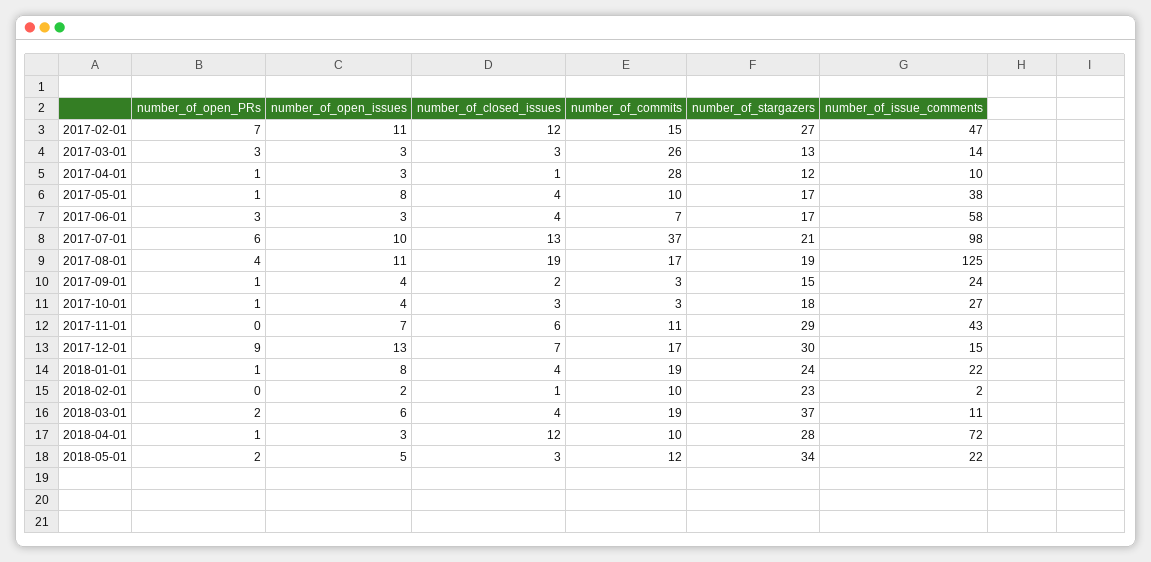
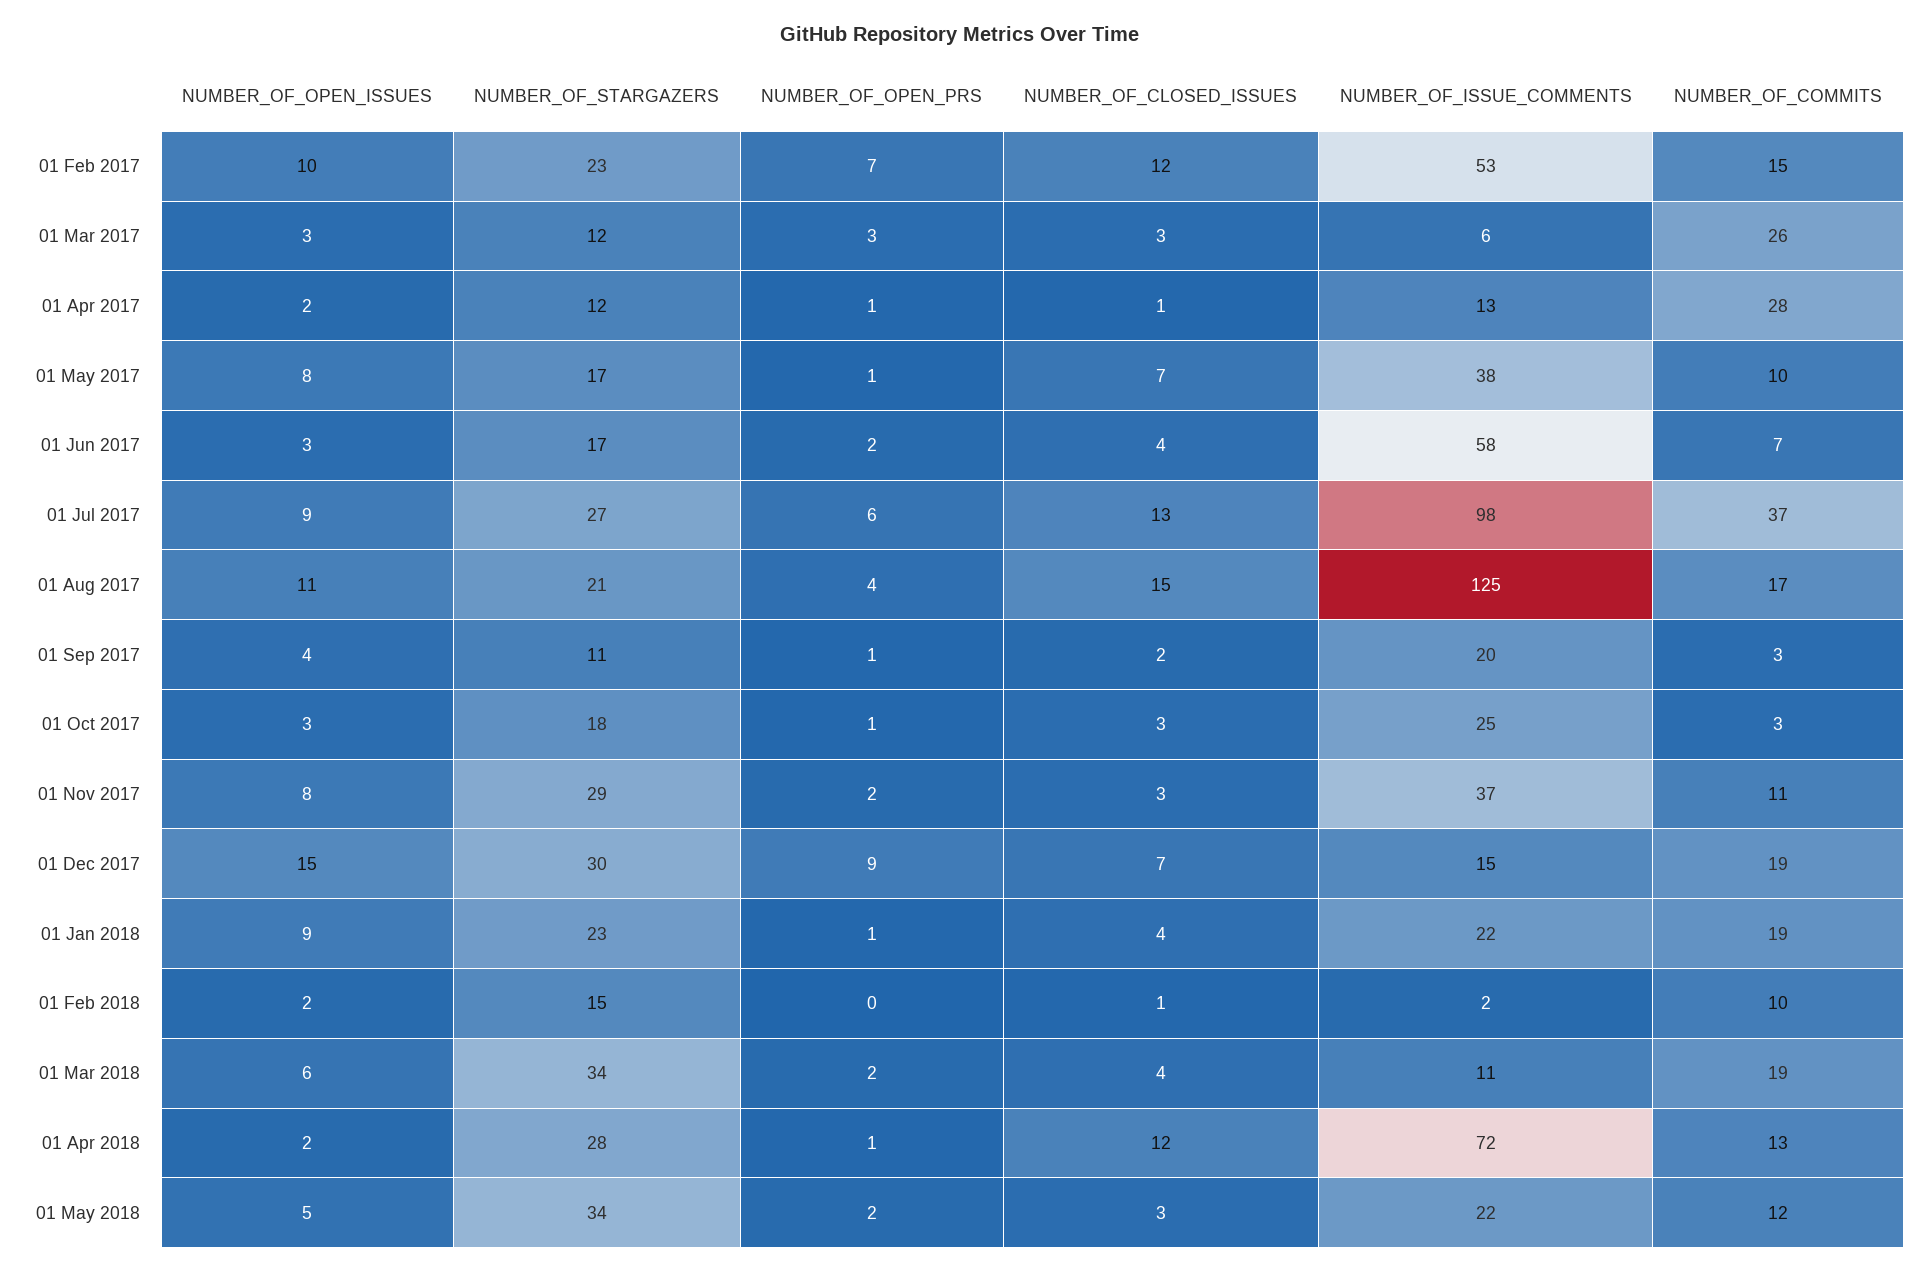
number_of_open_issues, 2017-02-01: 11 -> 10
number_of_stargazers, 2017-02-01: 27 -> 23
number_of_issue_comments, 2017-02-01: 47 -> 53
number_of_stargazers, 2017-03-01: 13 -> 12
number_of_issue_comments, 2017-03-01: 14 -> 6
number_of_open_issues, 2017-04-01: 3 -> 2
number_of_issue_comments, 2017-04-01: 10 -> 13
number_of_closed_issues, 2017-05-01: 4 -> 7
number_of_open_PRs, 2017-06-01: 3 -> 2
number_of_open_issues, 2017-07-01: 10 -> 9
number_of_stargazers, 2017-07-01: 21 -> 27
number_of_closed_issues, 2017-08-01: 19 -> 15
number_of_stargazers, 2017-08-01: 19 -> 21
number_of_stargazers, 2017-09-01: 15 -> 11
number_of_issue_comments, 2017-09-01: 24 -> 20
number_of_open_issues, 2017-10-01: 4 -> 3
number_of_issue_comments, 2017-10-01: 27 -> 25
number_of_open_PRs, 2017-11-01: 0 -> 2
number_of_open_issues, 2017-11-01: 7 -> 8
number_of_closed_issues, 2017-11-01: 6 -> 3
number_of_issue_comments, 2017-11-01: 43 -> 37
number_of_open_issues, 2017-12-01: 13 -> 15
number_of_commits, 2017-12-01: 17 -> 19
number_of_open_issues, 2018-01-01: 8 -> 9
number_of_stargazers, 2018-01-01: 24 -> 23
number_of_stargazers, 2018-02-01: 23 -> 15
number_of_stargazers, 2018-03-01: 37 -> 34
number_of_open_issues, 2018-04-01: 3 -> 2
number_of_commits, 2018-04-01: 10 -> 13

